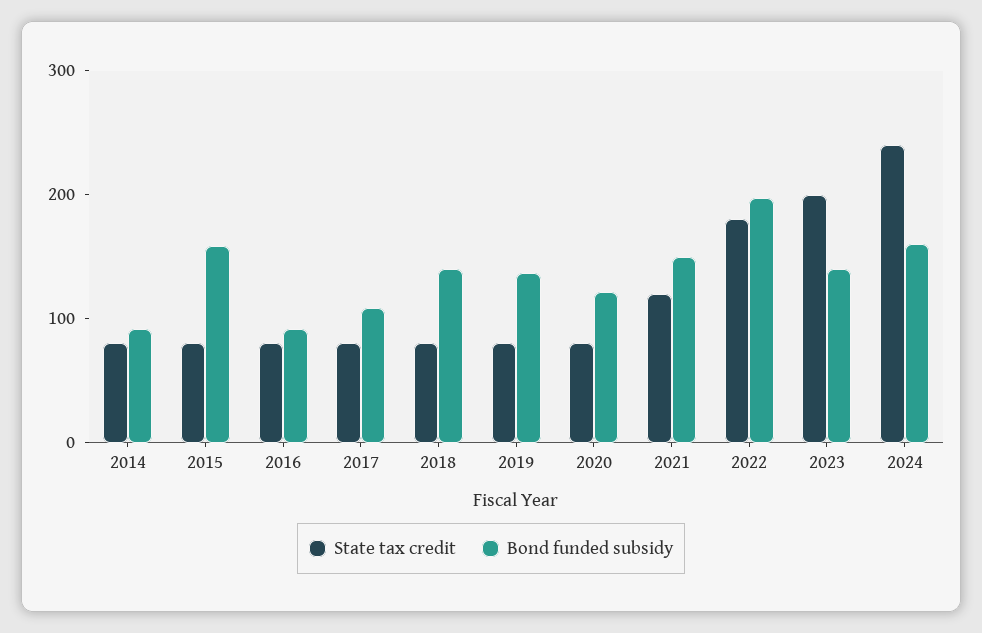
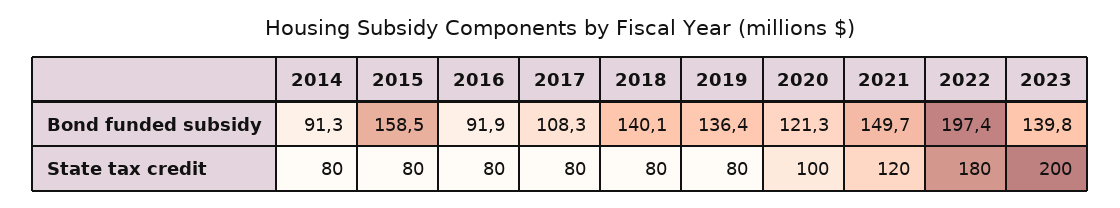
State tax credit, 2020: 80 -> 100
State tax credit, 2024: 240 -> none
Bond funded subsidy, 2024: 160 -> none

